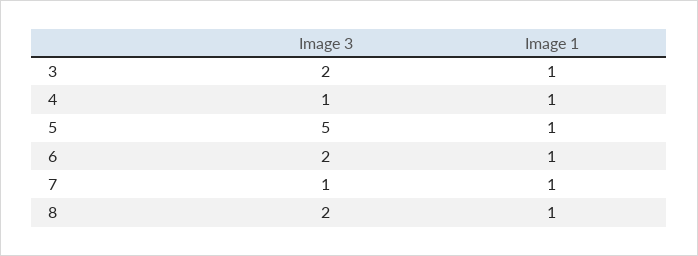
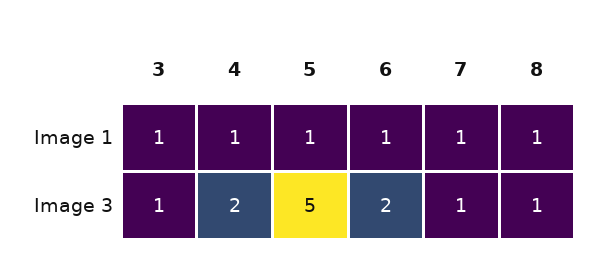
Image 3, 3: 2 -> 1
Image 3, 4: 1 -> 2
Image 3, 8: 2 -> 1

